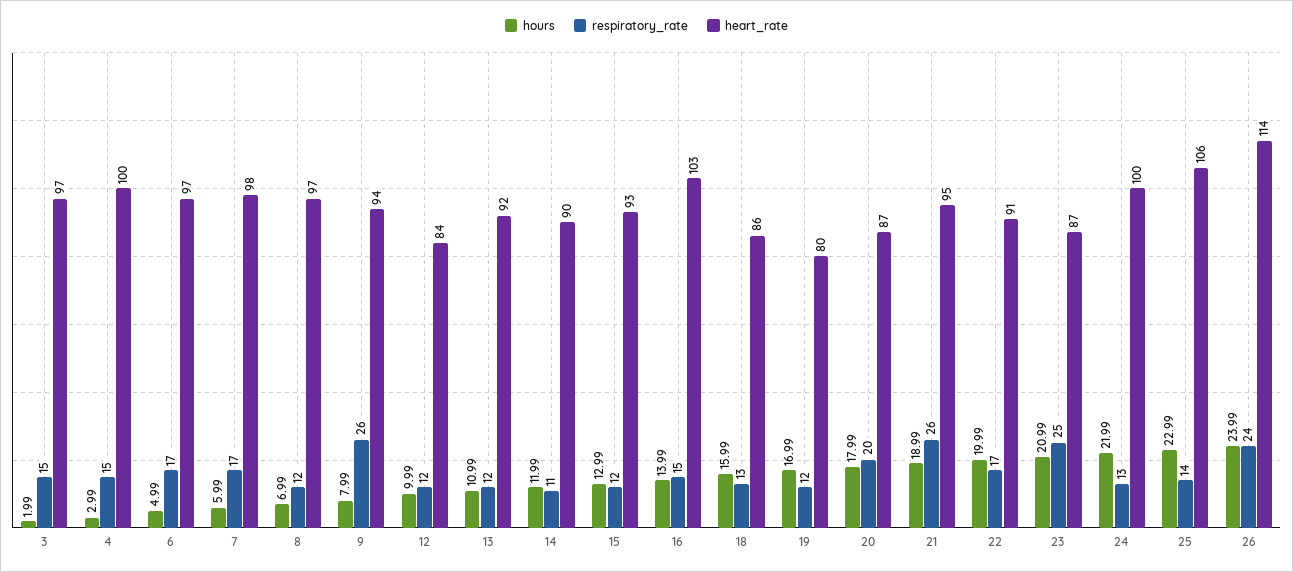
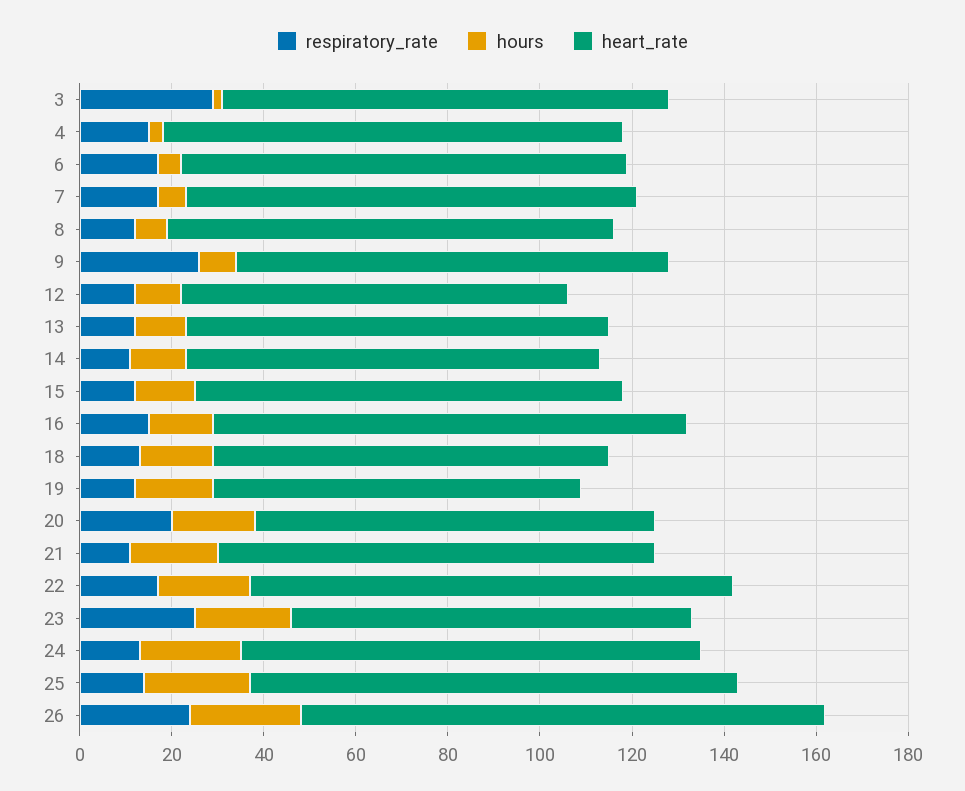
respiratory_rate, 3: 15 -> 30
respiratory_rate, 21: 26 -> 10
heart_rate, 22: 91 -> 105

